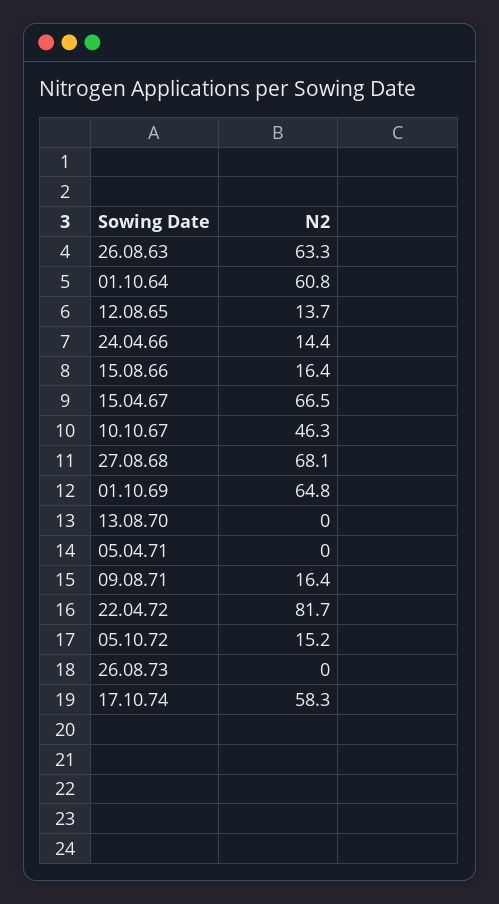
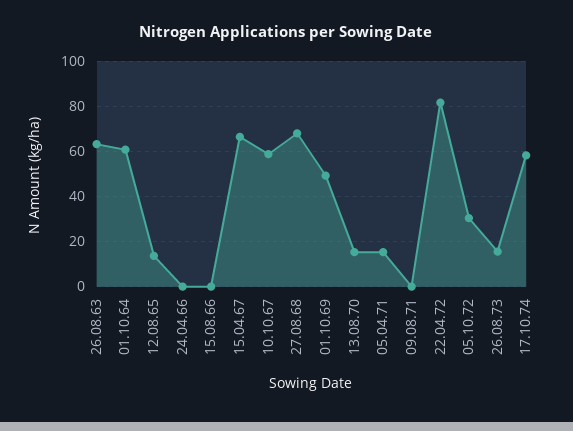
24.04.66: 14.4 -> 0
15.08.66: 16.4 -> 0
10.10.67: 46.3 -> 60
01.10.69: 64.8 -> 50
13.08.70: 0 -> 15
05.04.71: 0 -> 15
09.08.71: 16.4 -> 0
05.10.72: 15.2 -> 30
26.08.73: 0 -> 15

